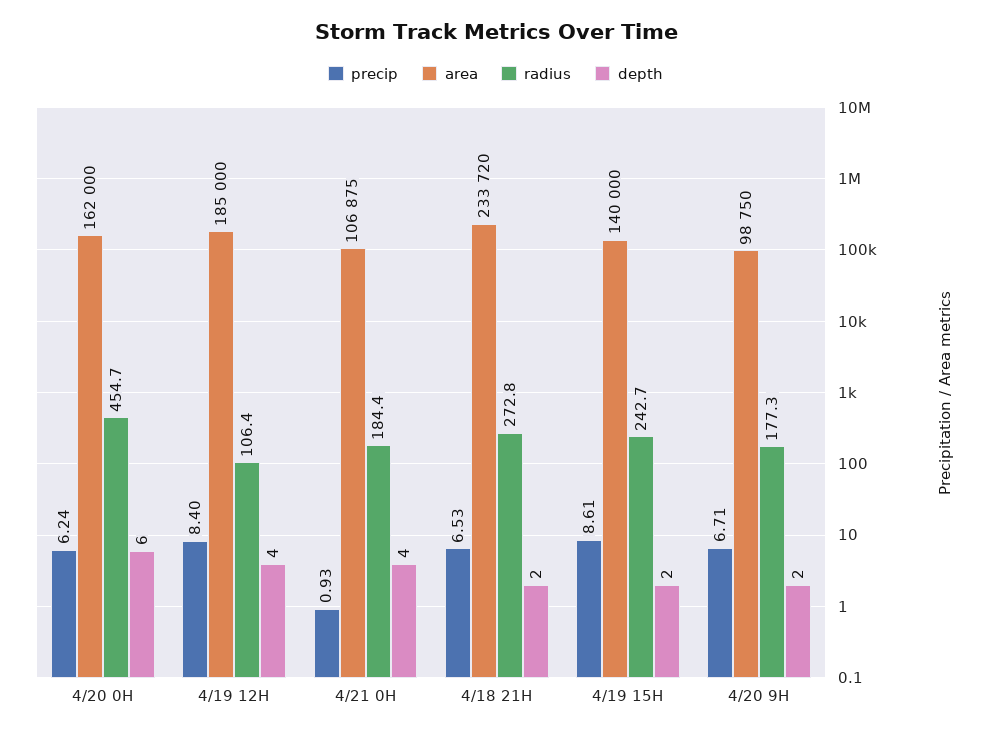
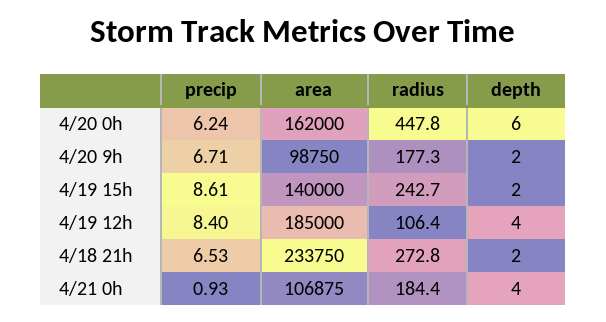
radius, 4/20 0H: 454.7 -> 447.8
area, 4/18 21H: 233720 -> 233750

